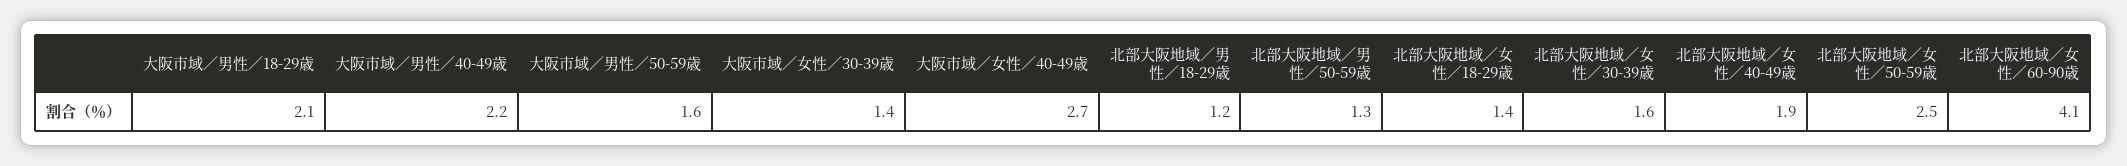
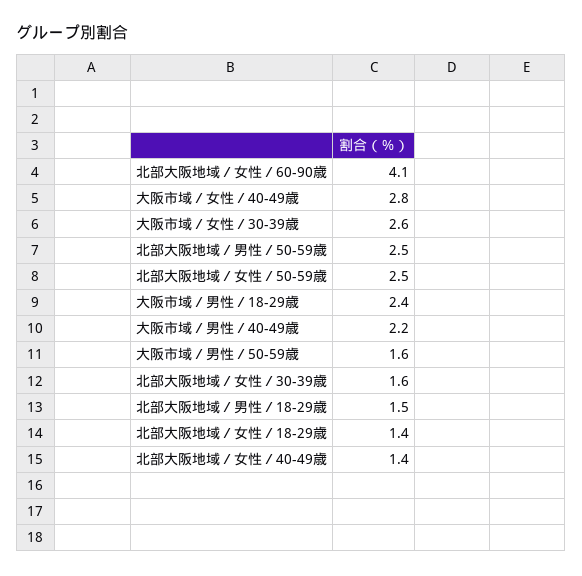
大阪市域／男性／18-29歳: 2.1 -> 2.4
大阪市域／女性／30-39歳: 1.4 -> 2.6
大阪市域／女性／40-49歳: 2.7 -> 2.8
北部大阪地域／男性／18-29歳: 1.2 -> 1.5
北部大阪地域／男性／50-59歳: 1.3 -> 2.5
北部大阪地域／女性／40-49歳: 1.9 -> 1.4

